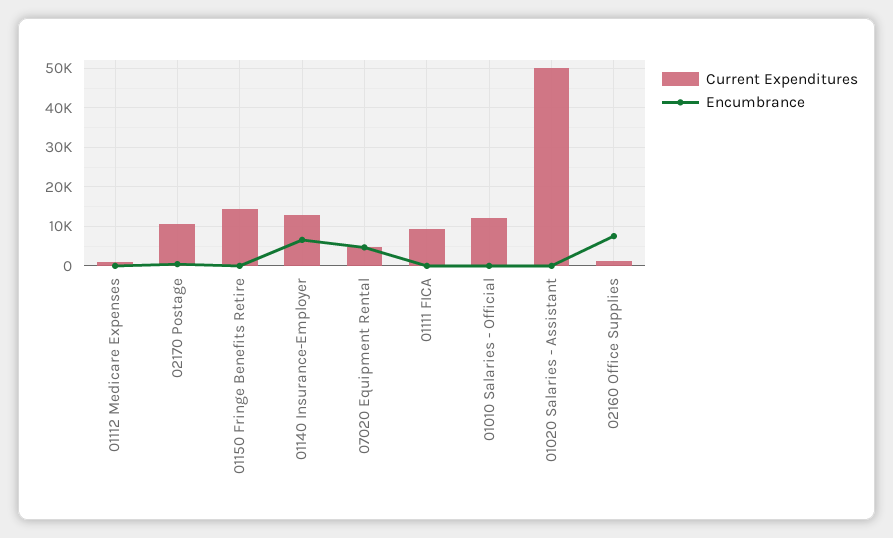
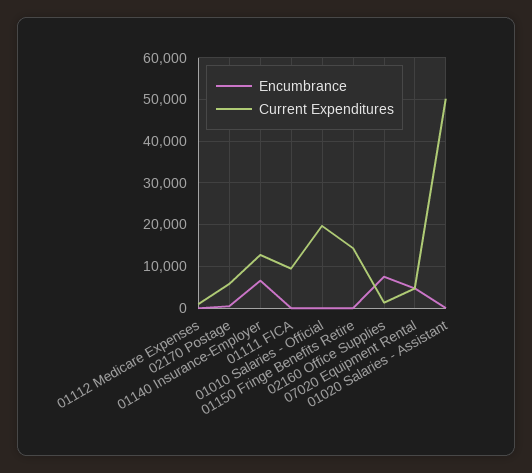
Current Expenditures, 02170 Postage: 10000 -> 6000
Current Expenditures, 01010 Salaries - Official: 12000 -> 20000

